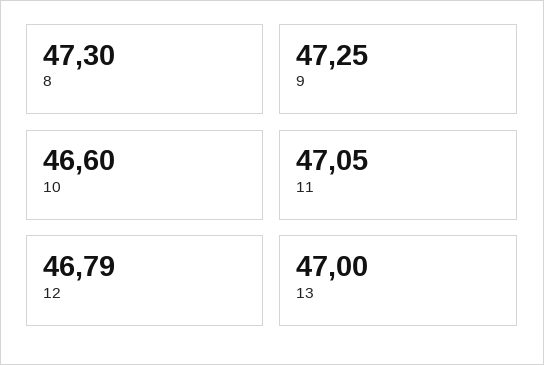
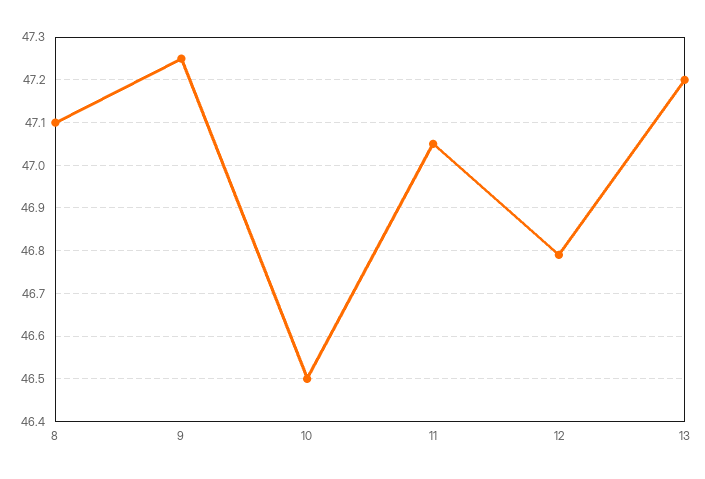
8: 47.3 -> 47.1
10: 46.6 -> 46.5
13: 47 -> 47.2

